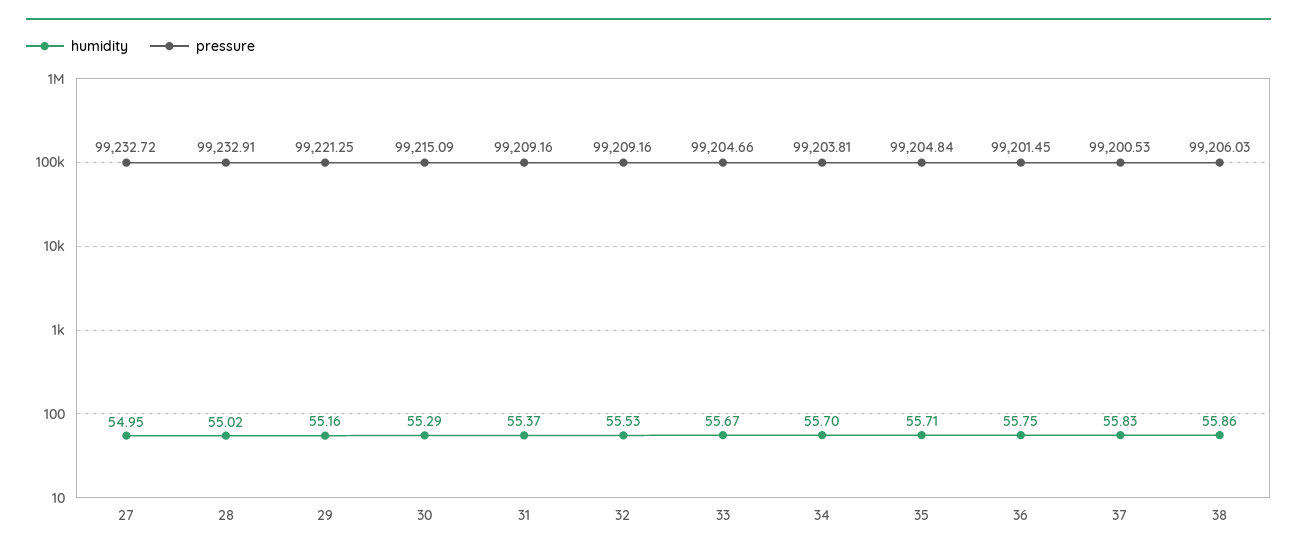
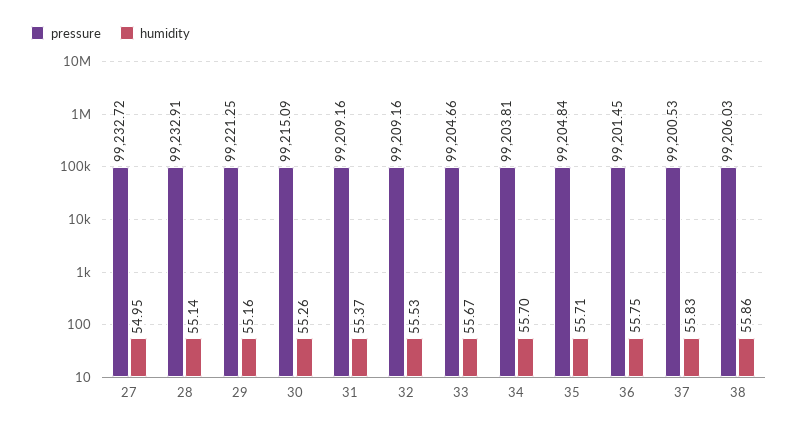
humidity, 28: 55.02 -> 55.14
humidity, 30: 55.29 -> 55.26

